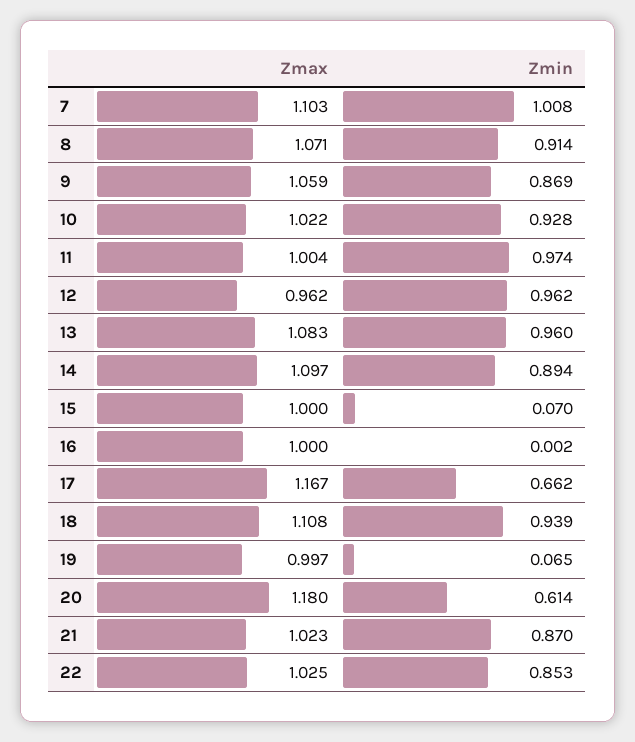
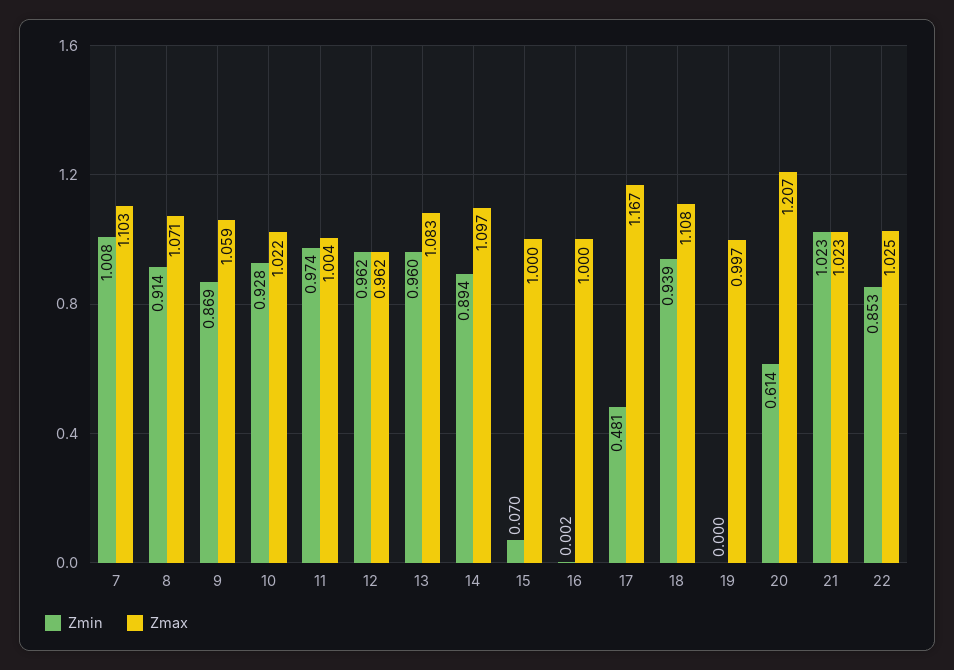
Zmin, 17: 0.662 -> 0.481
Zmin, 19: 0.065 -> 0
Zmax, 20: 1.18 -> 1.207
Zmin, 21: 0.87 -> 1.023

